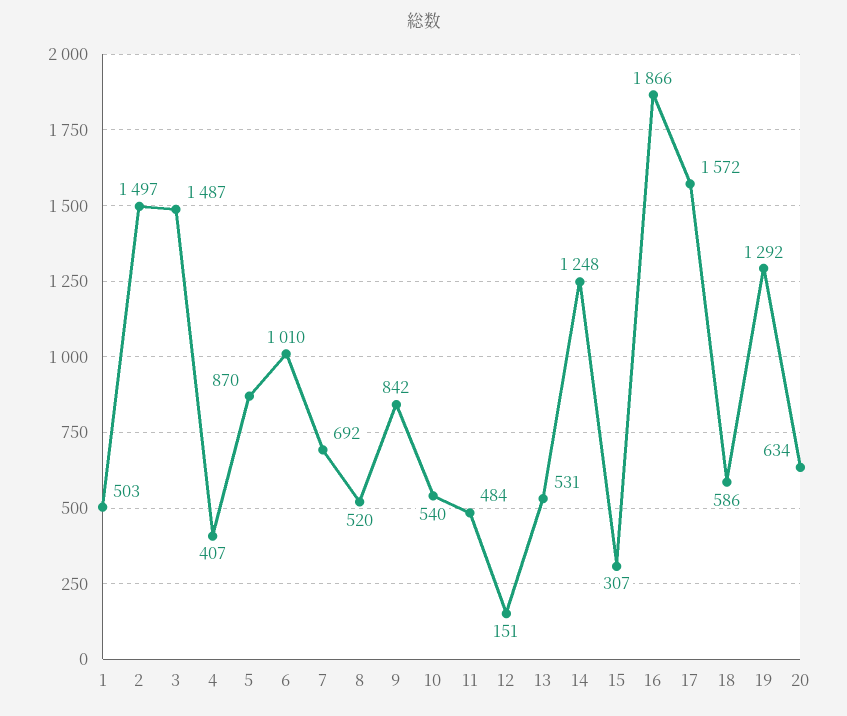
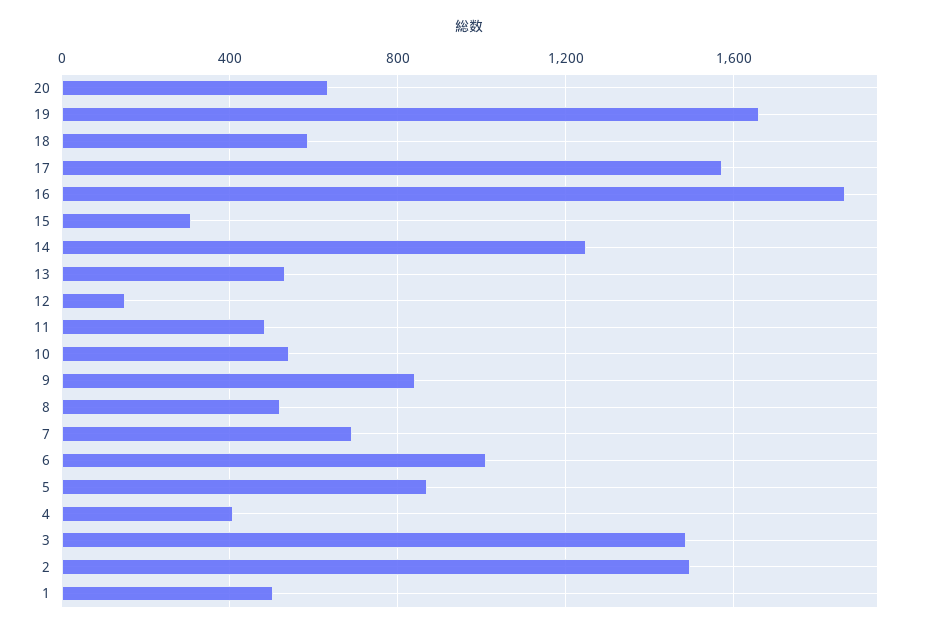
19: 1292 -> 1650

